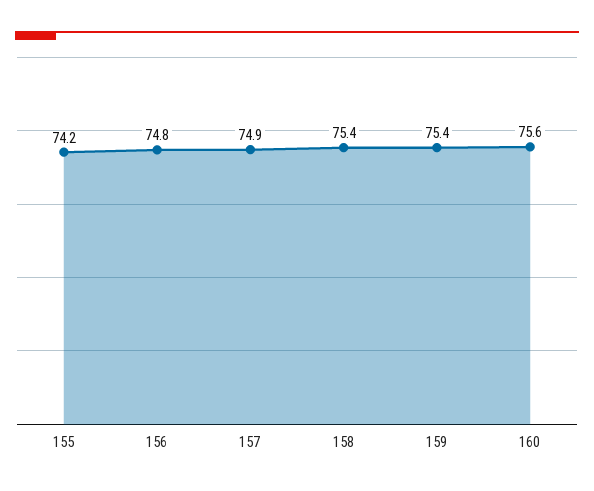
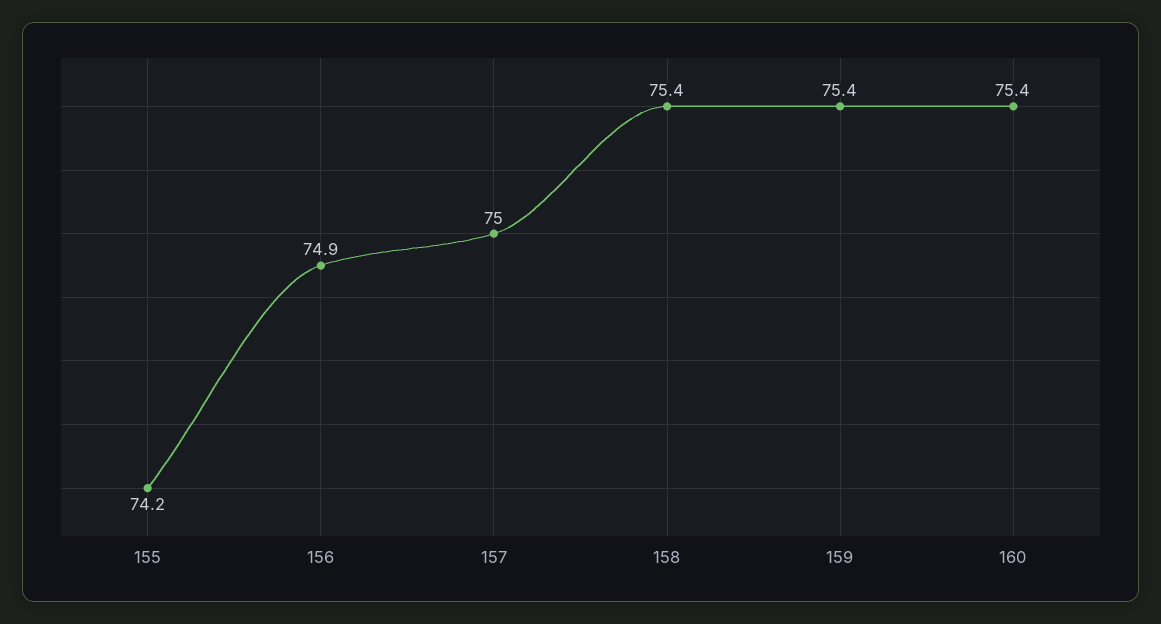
156: 74.8 -> 74.9
157: 74.9 -> 75
160: 75.6 -> 75.4

